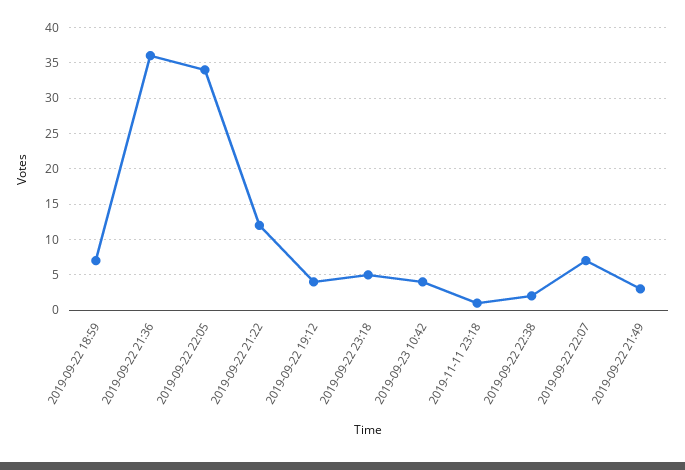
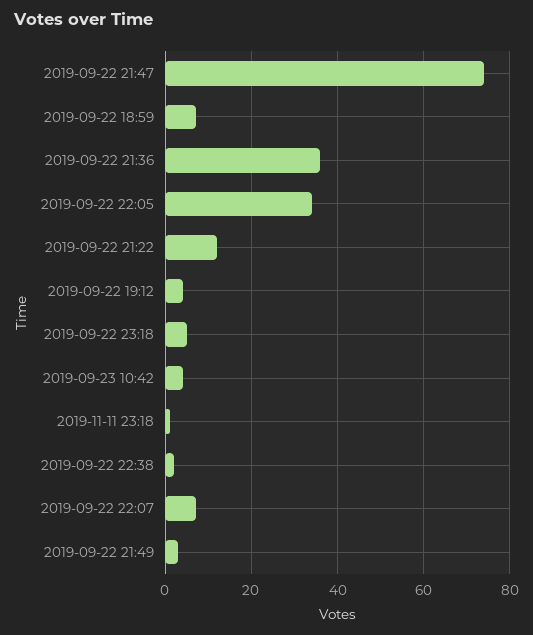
2019-09-22 21:47: none -> 75

